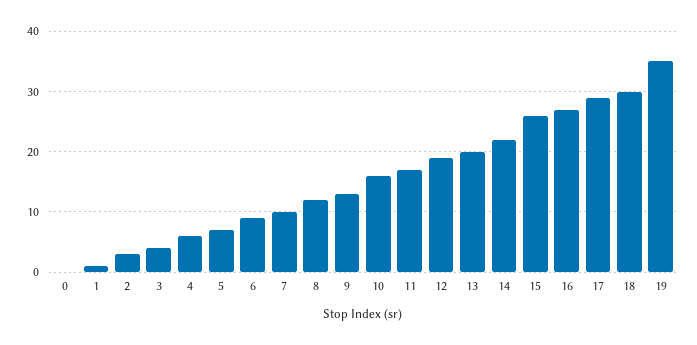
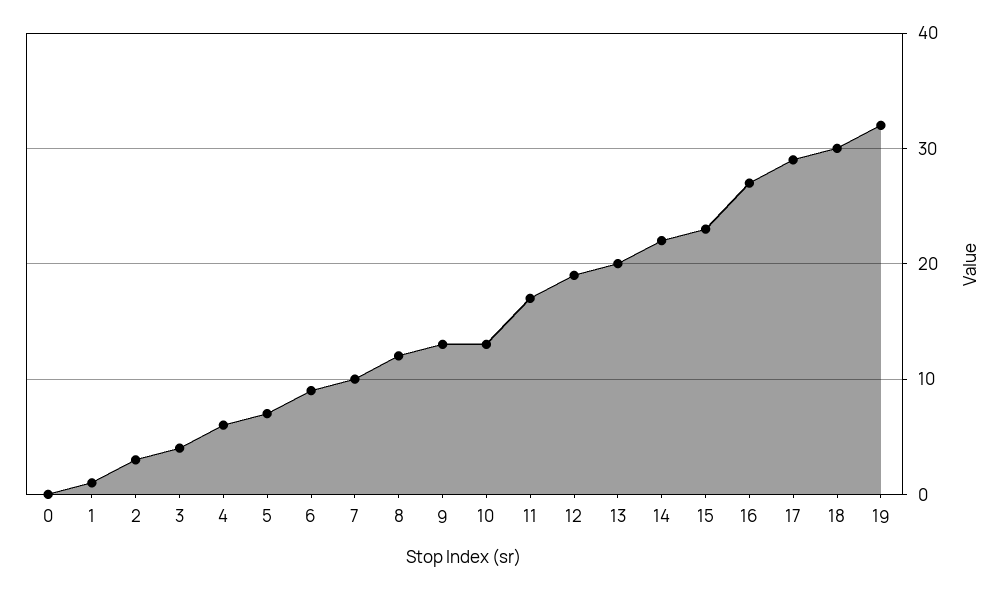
10: 16 -> 13
15: 26 -> 23
19: 35 -> 32

